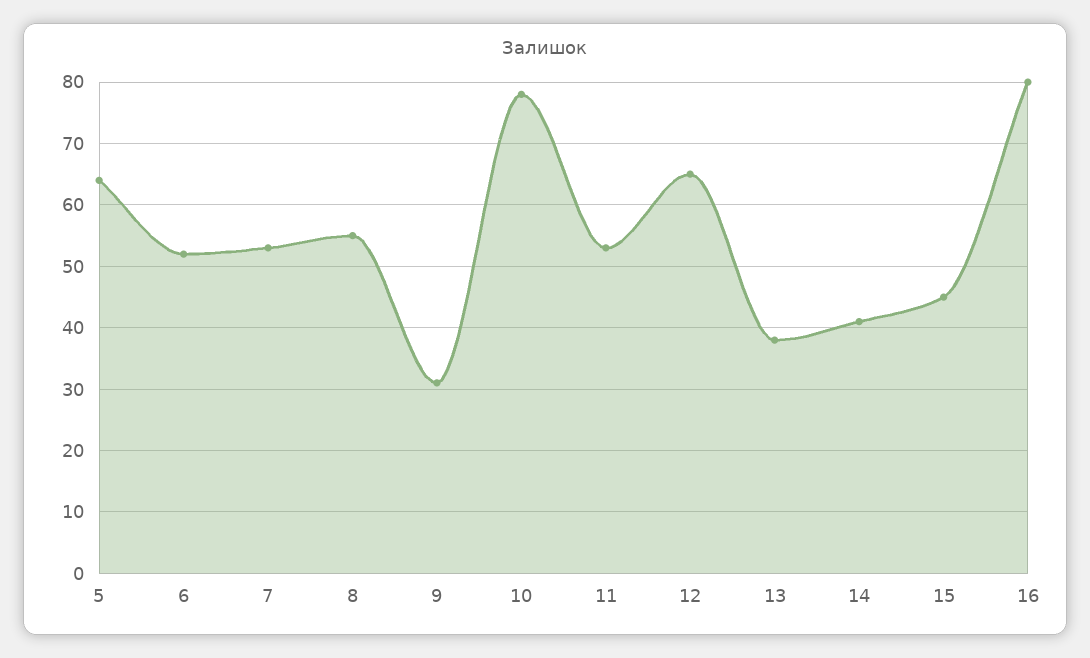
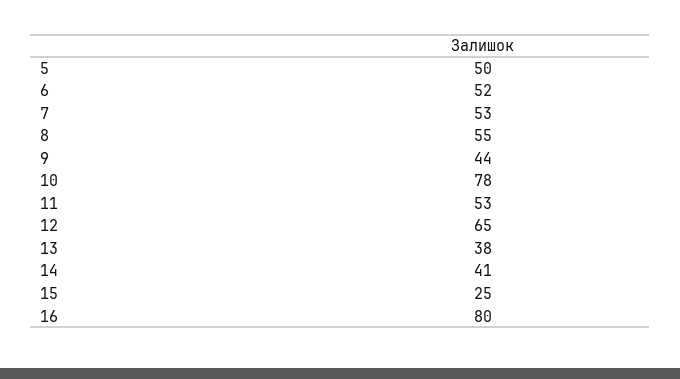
5: 64 -> 50
9: 31 -> 44
15: 45 -> 25

